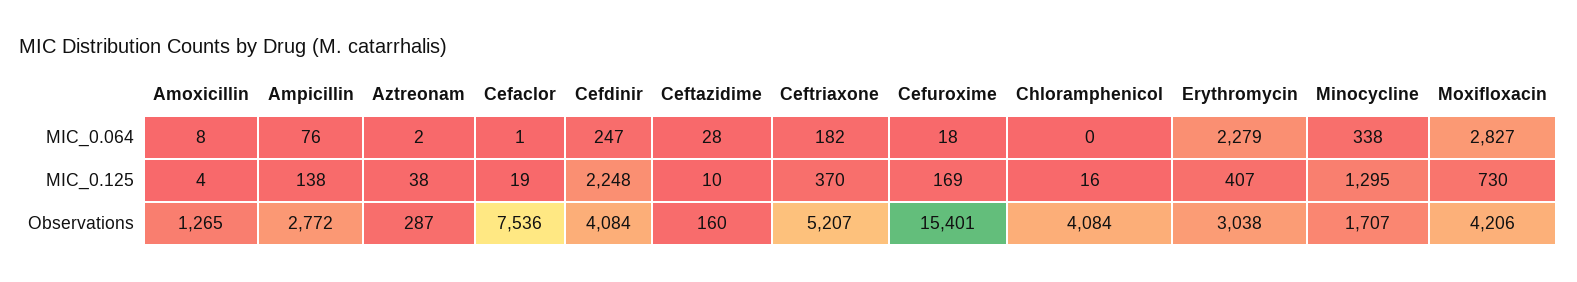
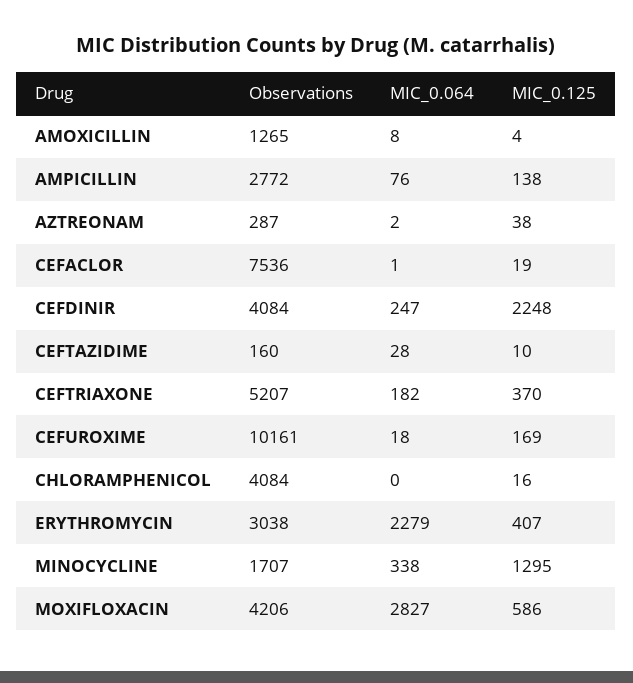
Moxifloxacin, MIC_0.125: 730 -> 586
Cefuroxime, Observations: 15401 -> 10161

